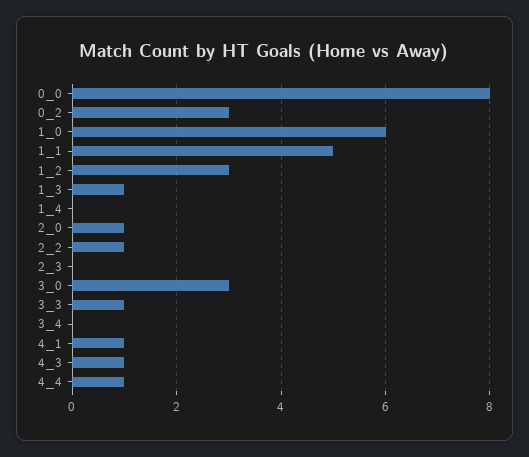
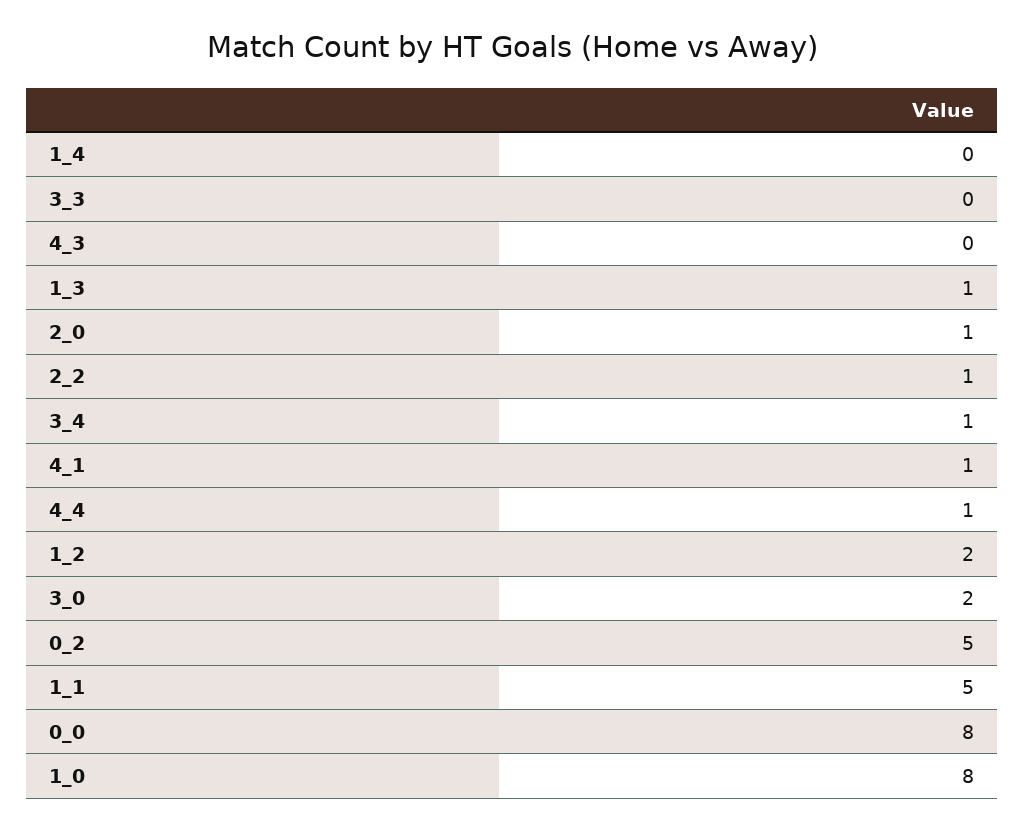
0_2: 3 -> 5
1_0: 6 -> 8
1_2: 3 -> 2
2_3: 0 -> none
3_0: 3 -> 2
3_3: 1 -> 0
3_4: 0 -> 1
4_3: 1 -> 0

